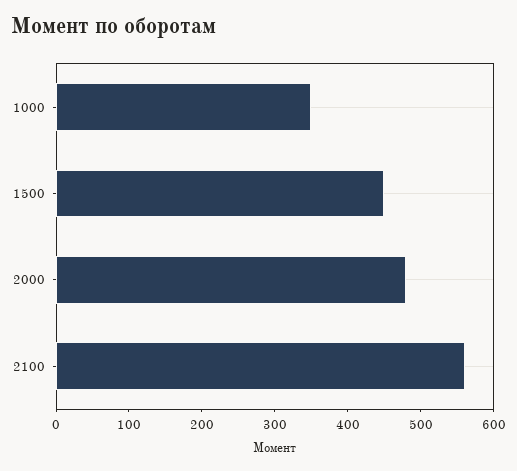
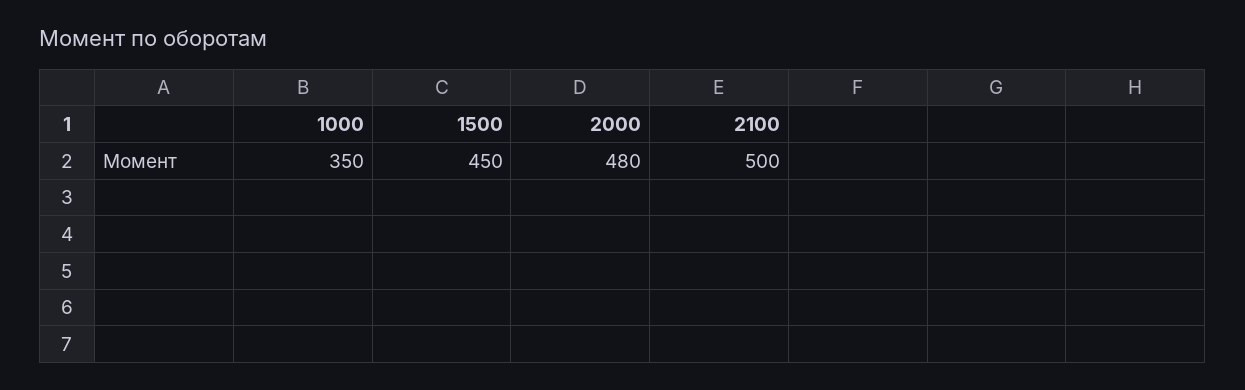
2100: 560 -> 500

